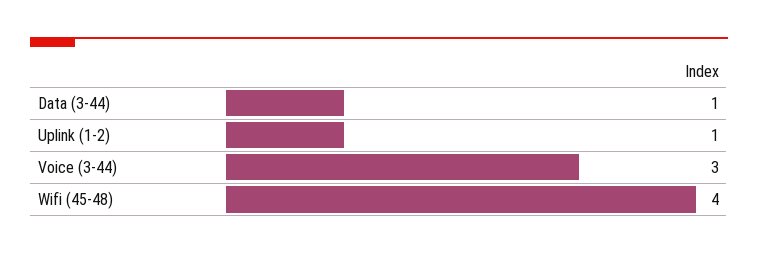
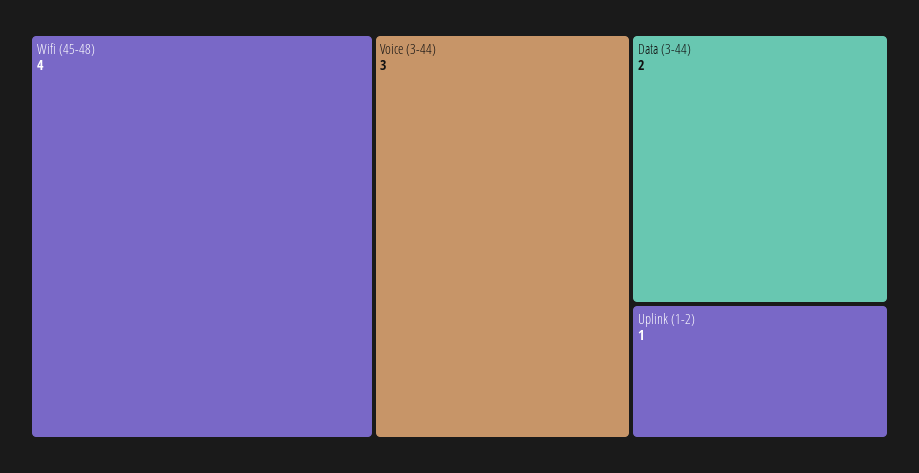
Data (3-44): 1 -> 2

